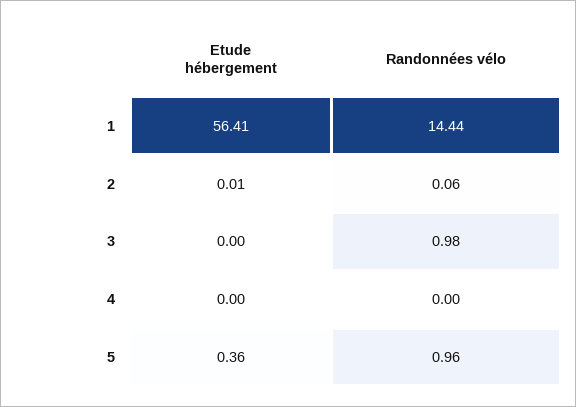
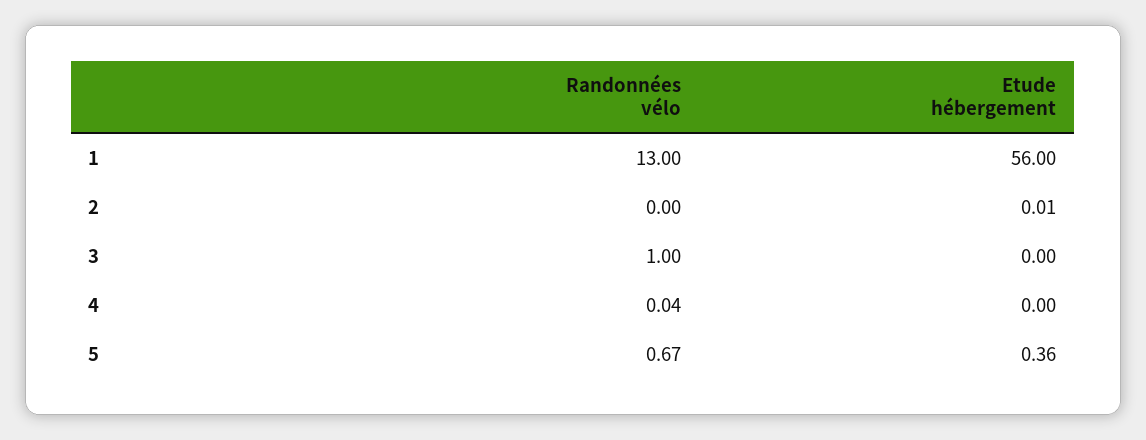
Etude hébergement, 1: 56.41 -> 56
Randonnées vélo, 1: 14.44 -> 13
Randonnées vélo, 2: 0.06 -> 0
Randonnées vélo, 3: 0.98 -> 1
Randonnées vélo, 4: 0 -> 0.04
Randonnées vélo, 5: 0.96 -> 0.67

